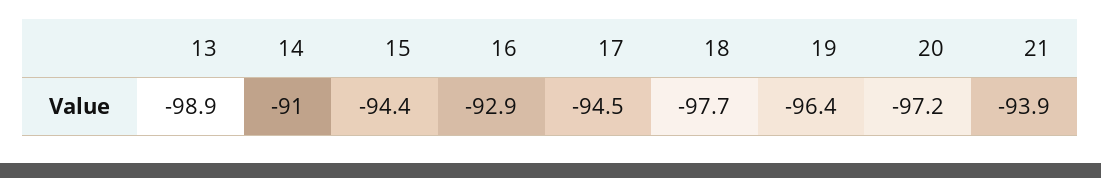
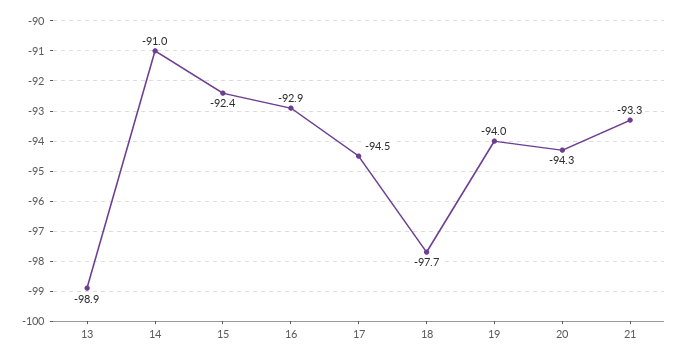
15: -94.4 -> -92.4
19: -96.4 -> -94
20: -97.2 -> -94.3
21: -93.9 -> -93.3

